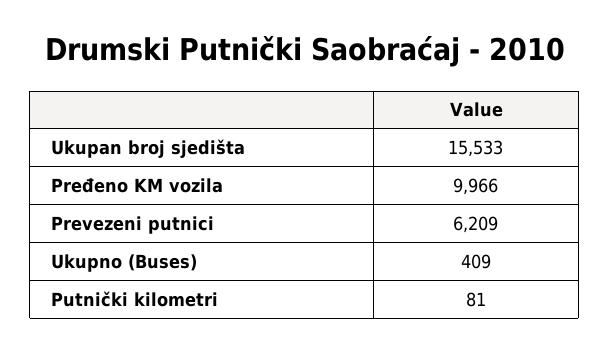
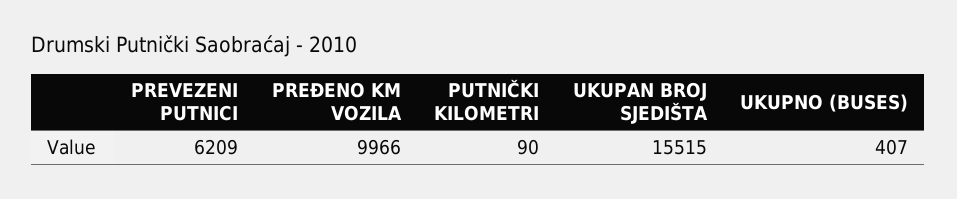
Ukupan broj sjedišta: 15533 -> 15515
Ukupno (Buses): 409 -> 407
Putnički kilometri: 81 -> 90

